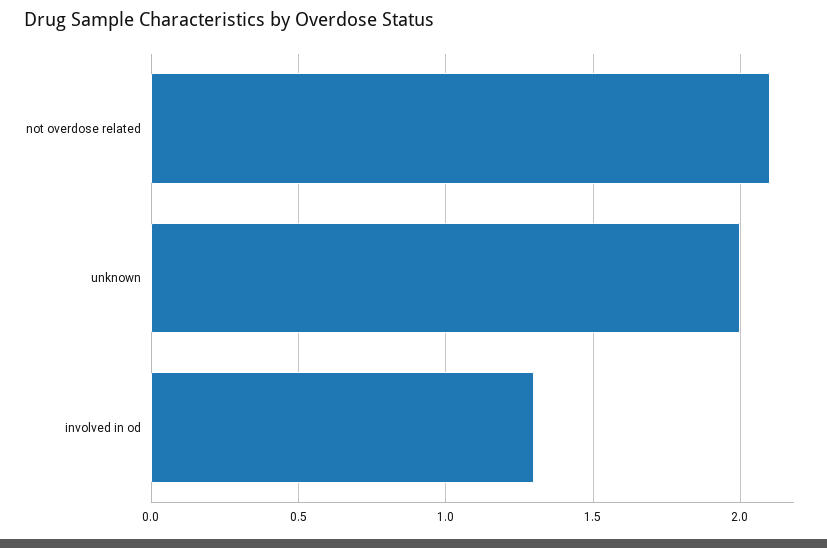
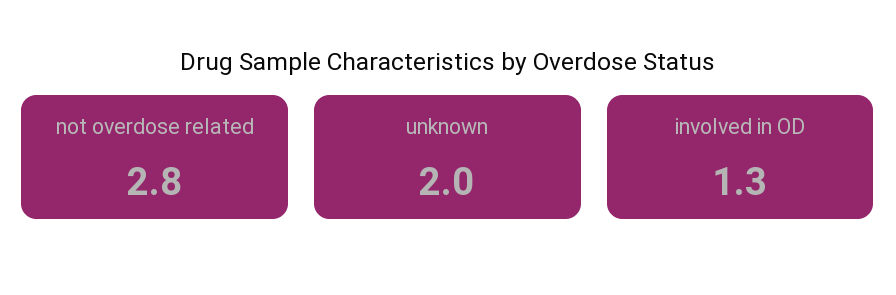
not overdose related: 2.1 -> 2.8

